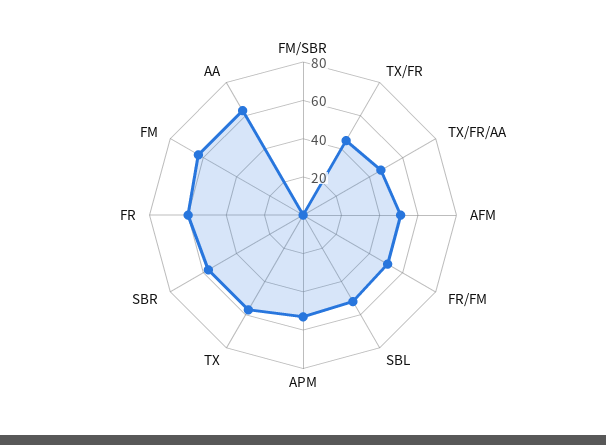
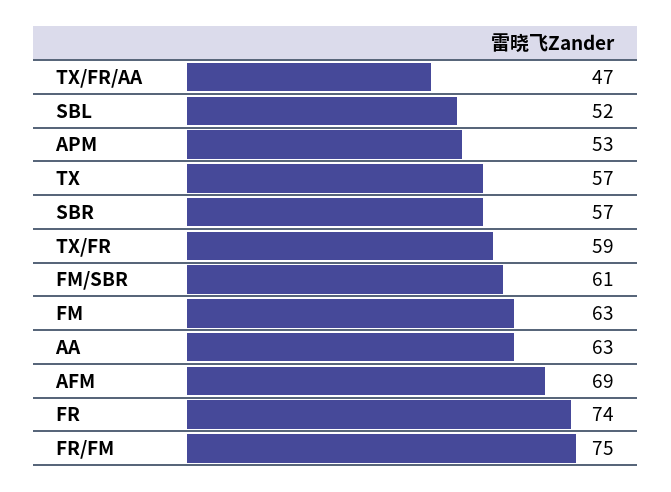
FM/SBR: 0 -> 61
TX/FR: 45 -> 59
AFM: 50 -> 69
FR/FM: 50 -> 75
FR: 60 -> 74

